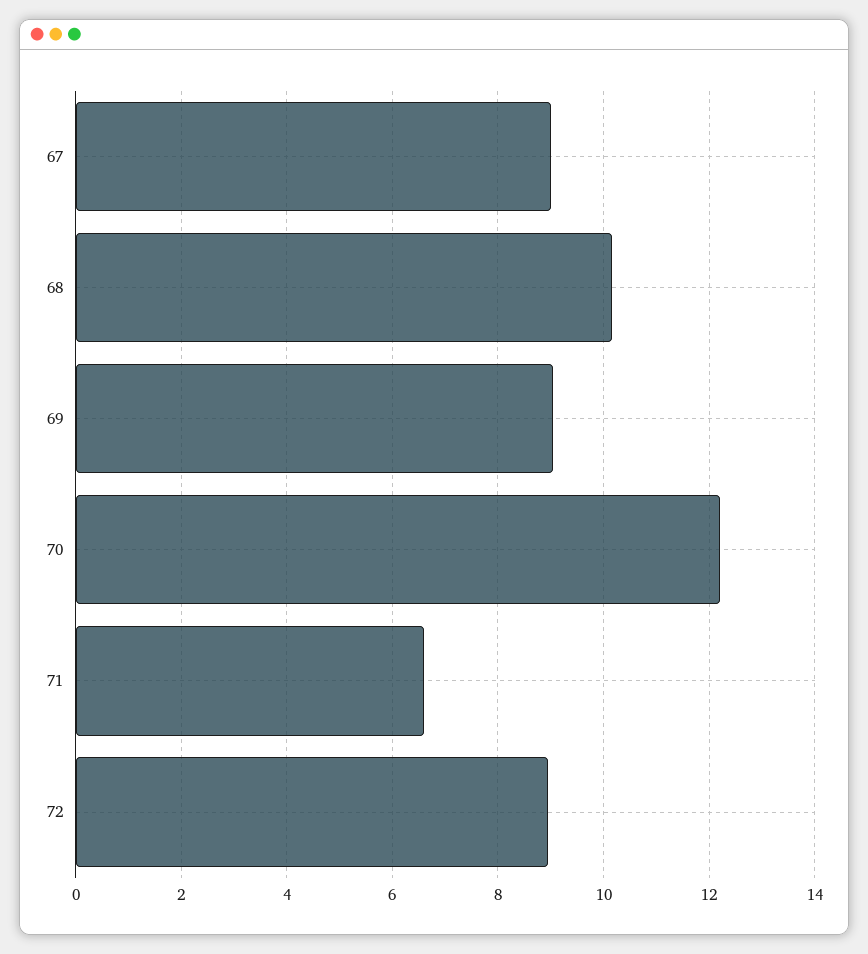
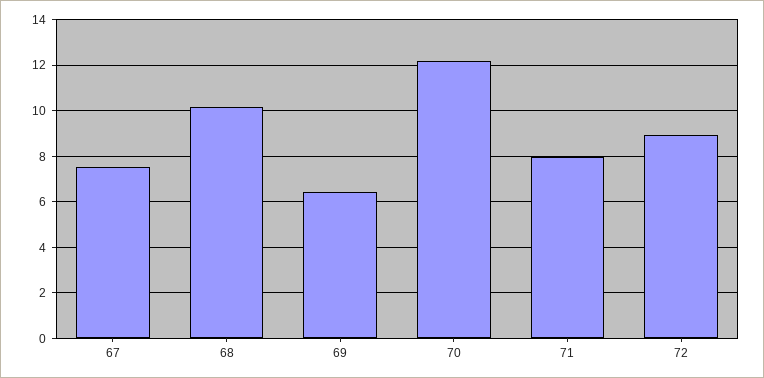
67: 9 -> 7.5
69: 9 -> 6.5
71: 6.6 -> 8

